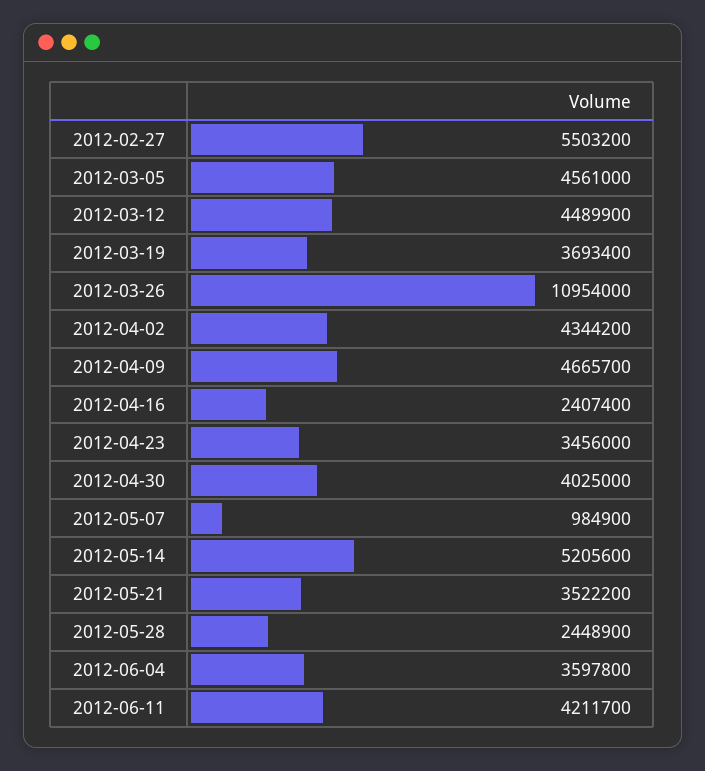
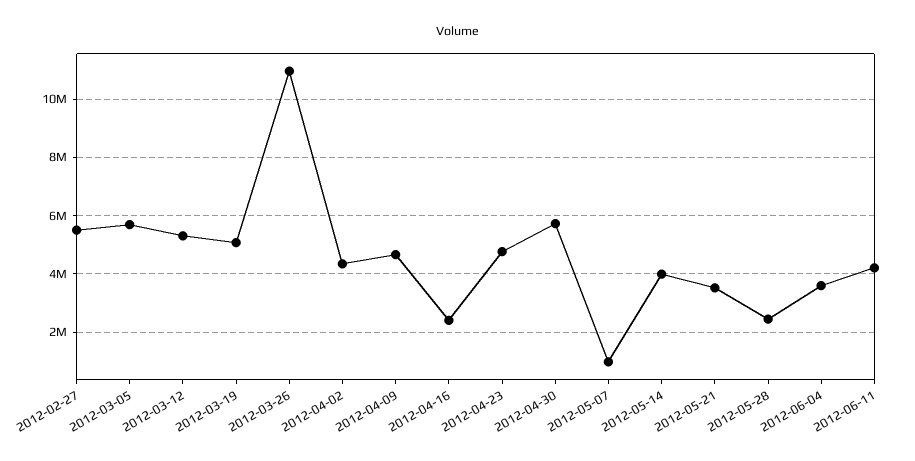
2012-03-05: 4561000 -> 5750000
2012-03-12: 4489900 -> 5250000
2012-03-19: 3693400 -> 5000000
2012-04-23: 3456000 -> 4750000
2012-04-30: 4025000 -> 5750000
2012-05-14: 5205600 -> 4000000

